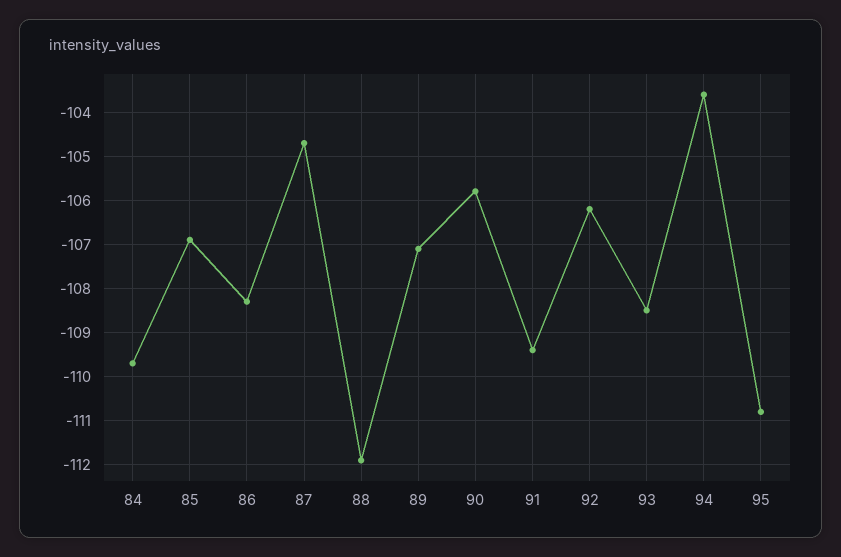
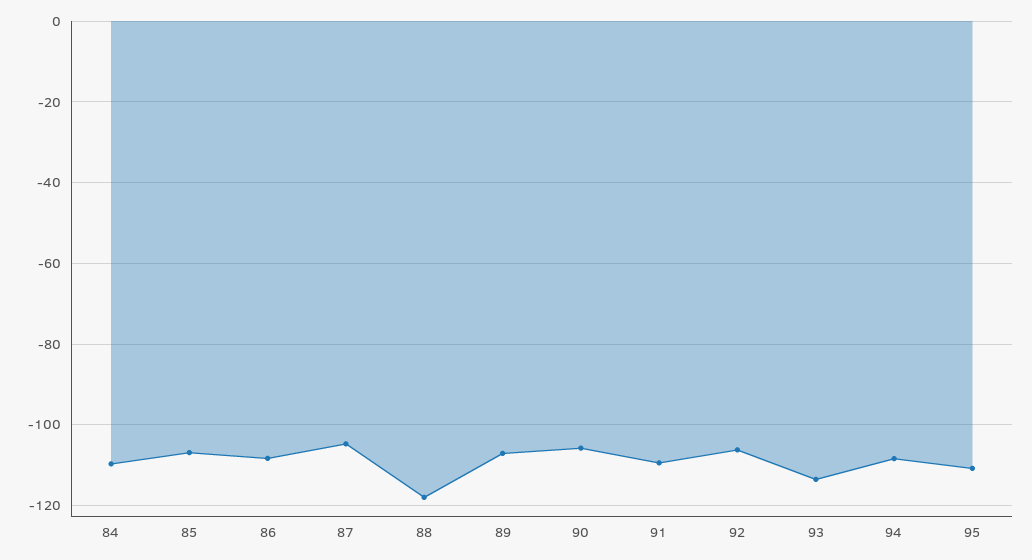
88: -112 -> -118
93: -108.5 -> -114
94: -103.5 -> -108

